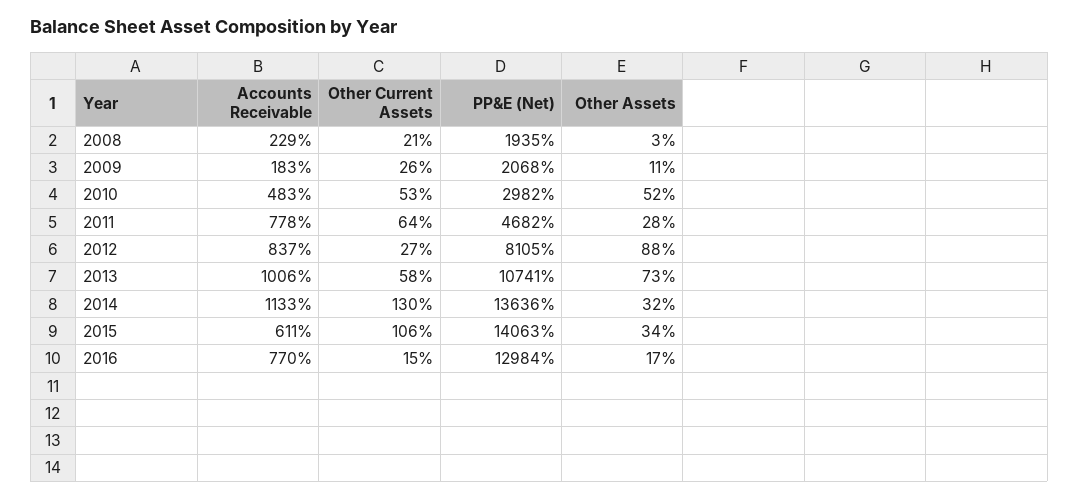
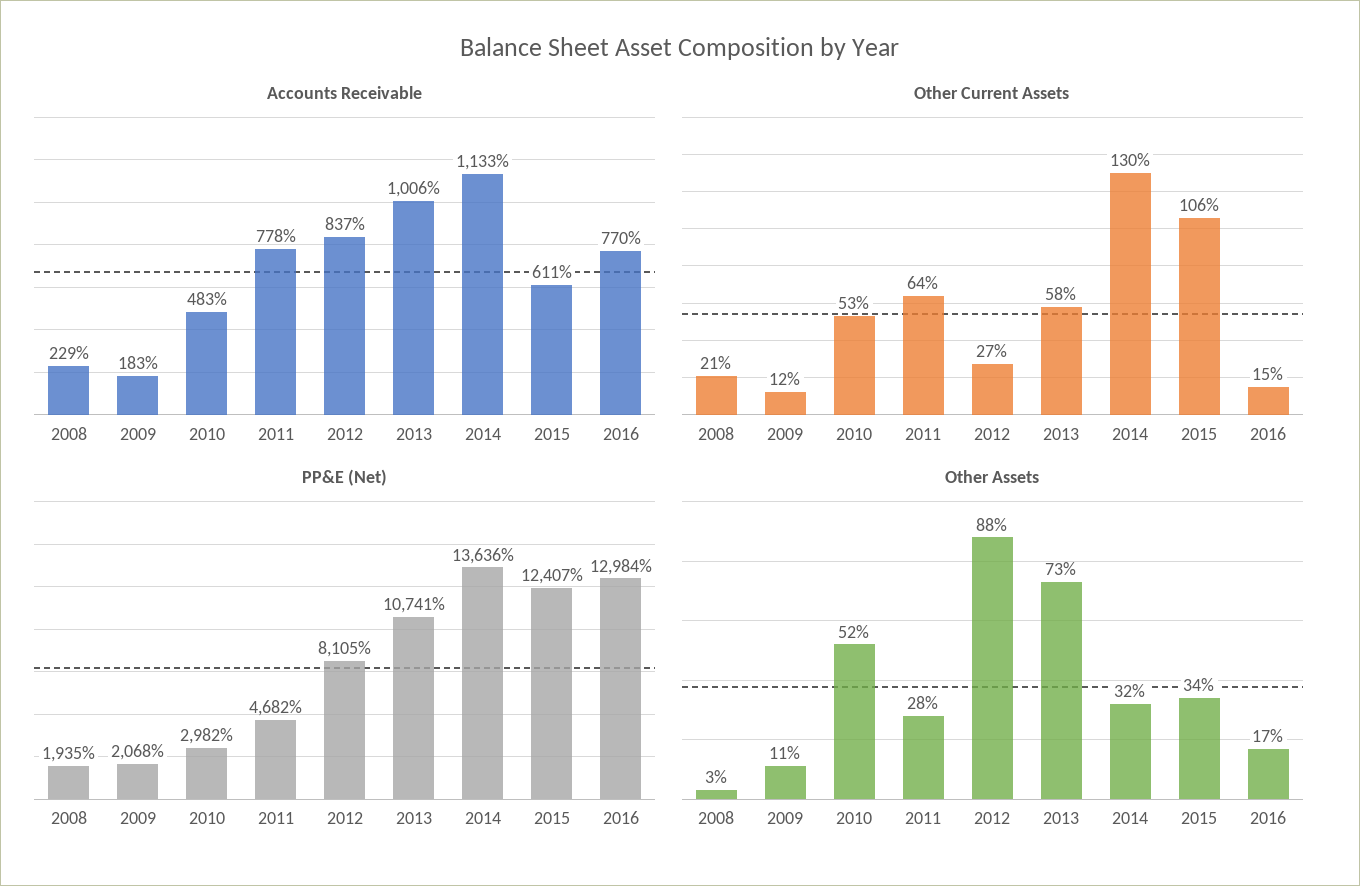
Other Current Assets, 2009: 26 -> 12
PP&E (Net), 2015: 14063 -> 12407

